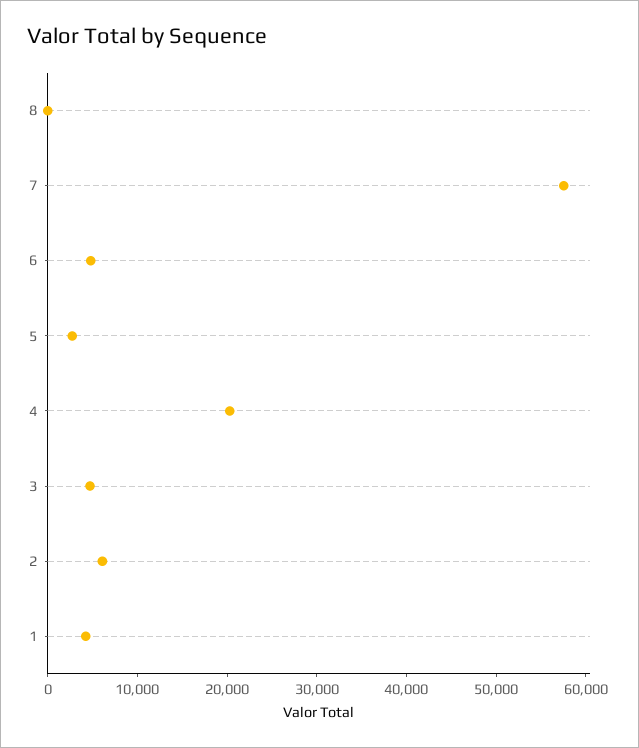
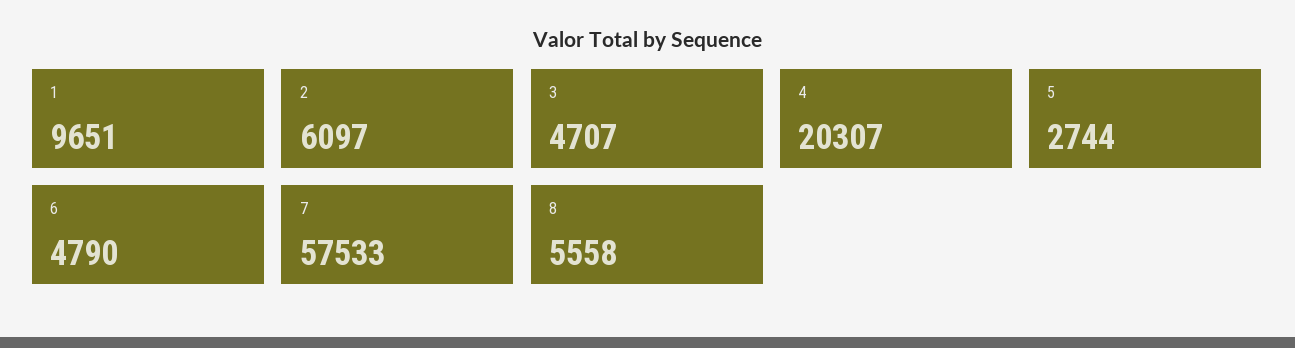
8: 0 -> 5558
1: 4000 -> 9651

